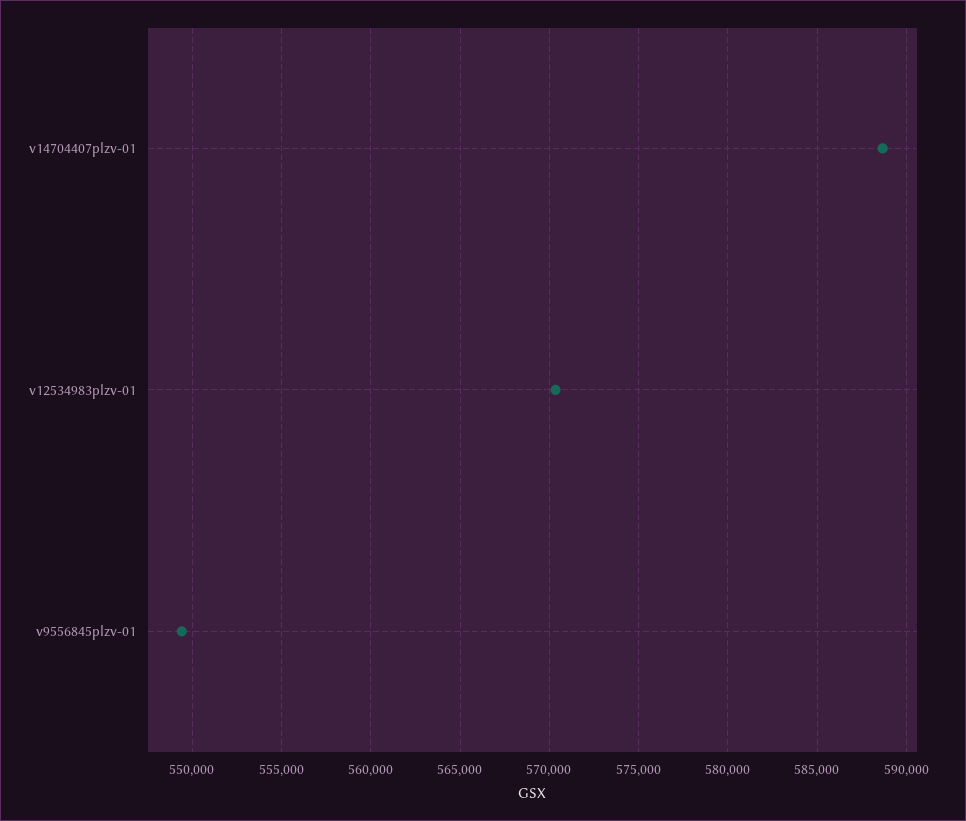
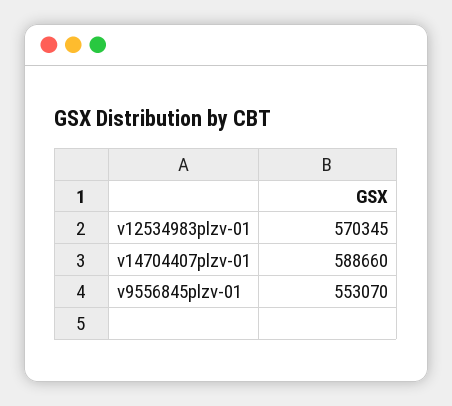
v9556845plzv-01: 549500 -> 553070

